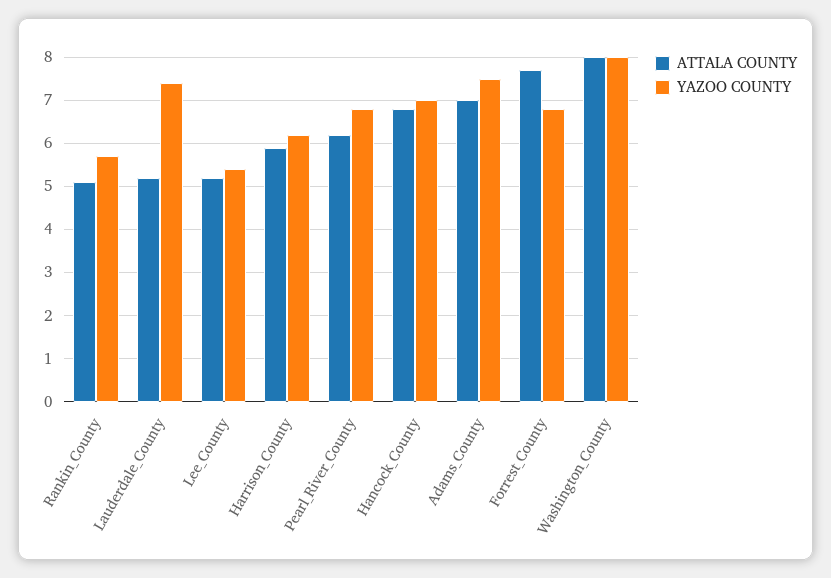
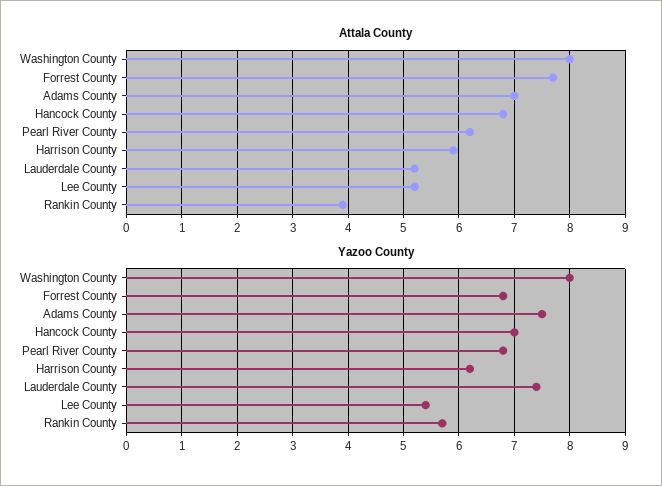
ATTALA COUNTY, Rankin_County: 5 -> 4

